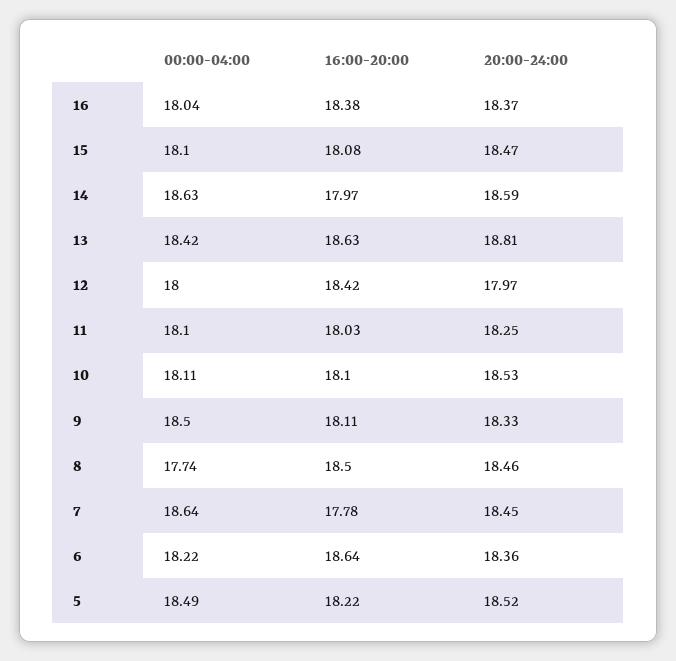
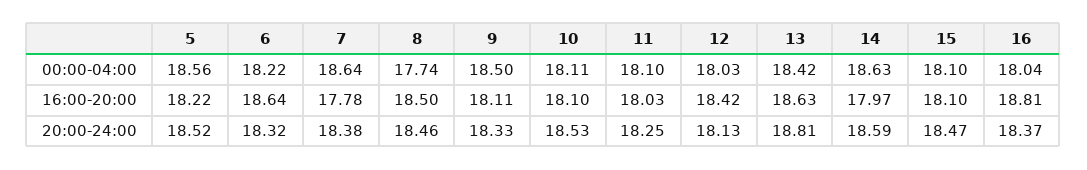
16:00-20:00, 16: 18.38 -> 18.81
16:00-20:00, 15: 18.08 -> 18.1
00:00-04:00, 12: 18 -> 18.03
20:00-24:00, 12: 17.97 -> 18.13
20:00-24:00, 7: 18.45 -> 18.38
20:00-24:00, 6: 18.36 -> 18.32
00:00-04:00, 5: 18.49 -> 18.56

